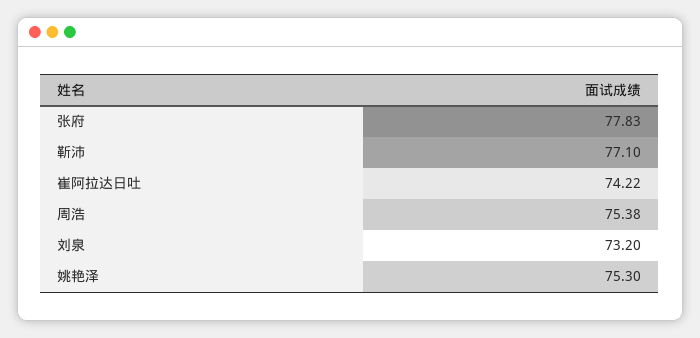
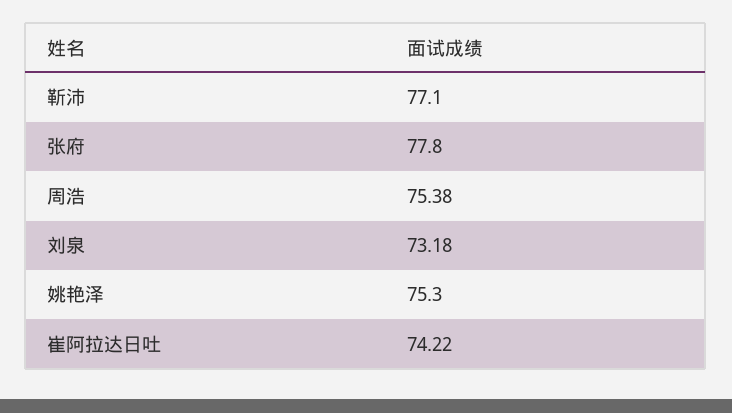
张府: 77.83 -> 77.8
刘泉: 73.2 -> 73.18

